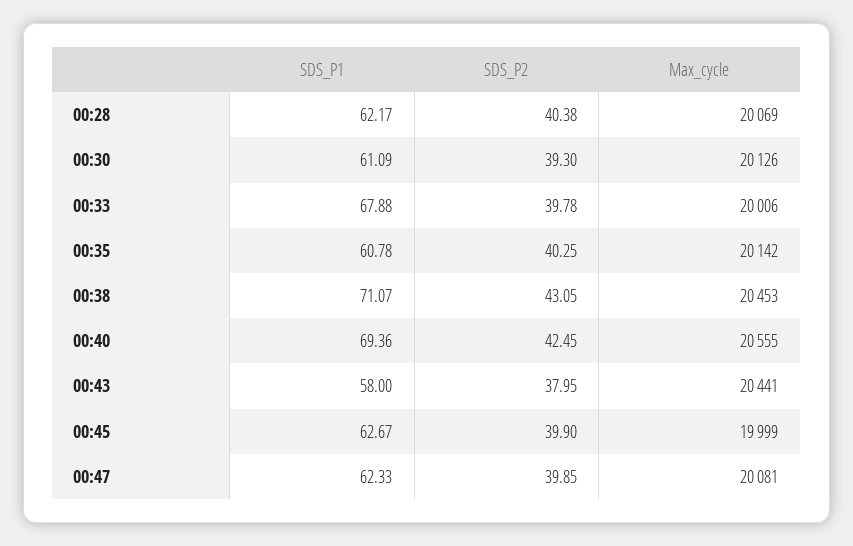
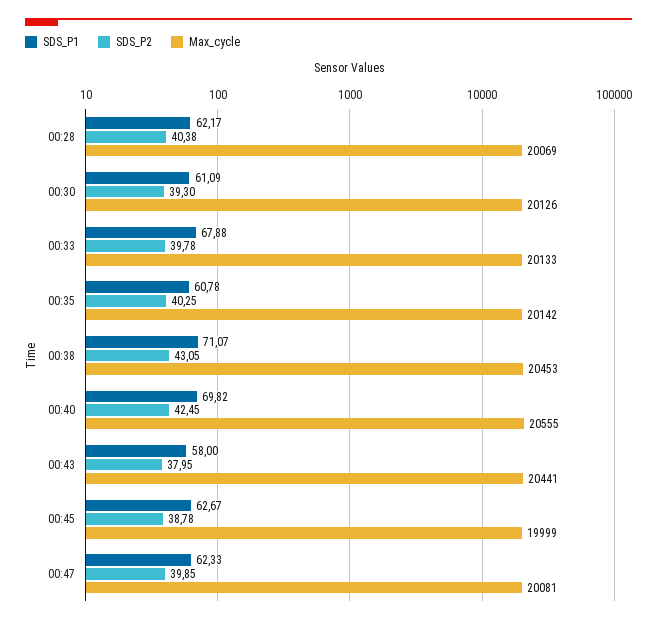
Max_cycle, 00:33: 20006 -> 20133
SDS_P1, 00:40: 69.36 -> 69.82
SDS_P2, 00:45: 39.9 -> 38.78

